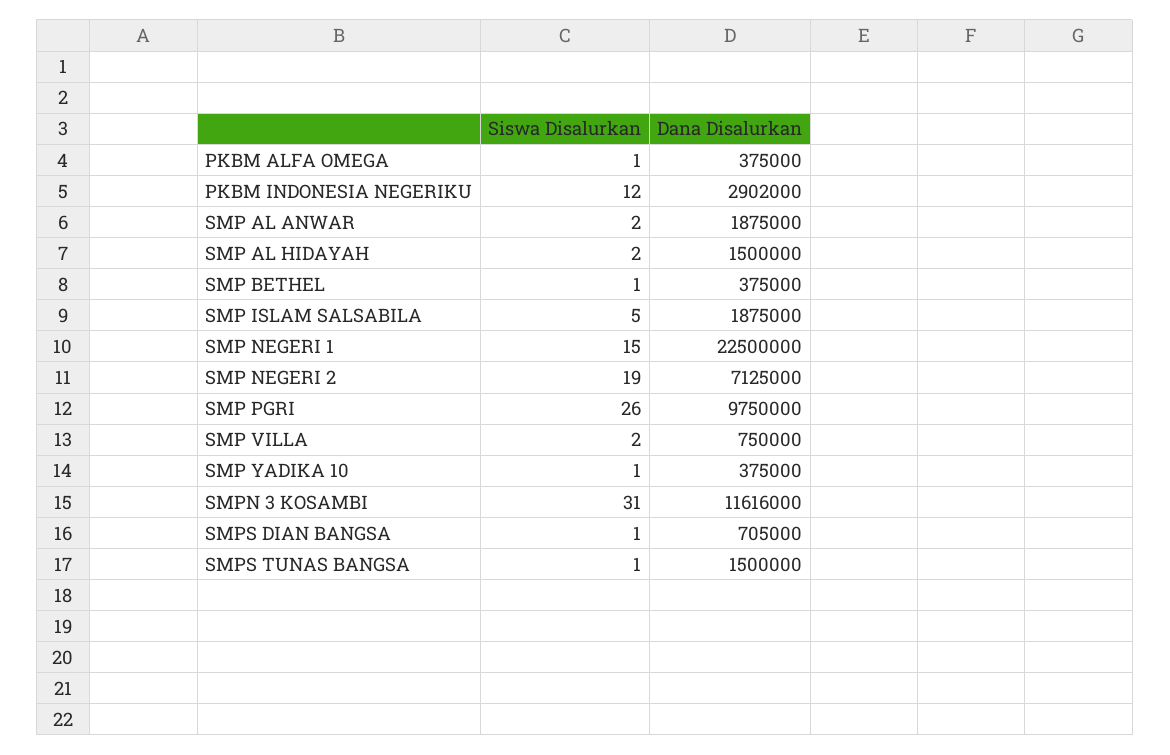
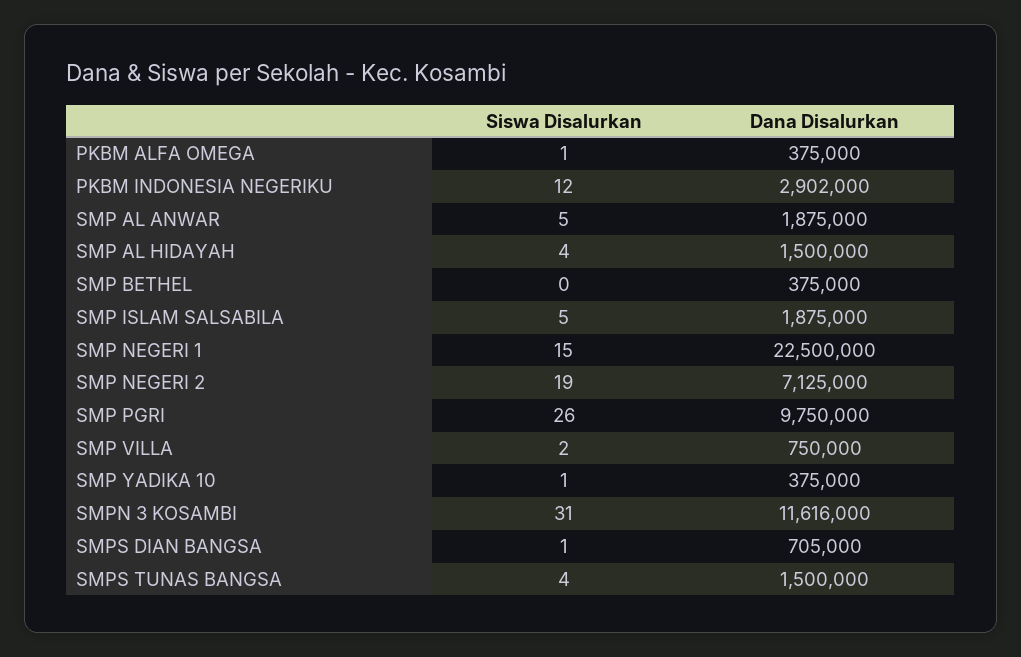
Siswa Disalurkan, SMP AL ANWAR: 2 -> 5
Siswa Disalurkan, SMP AL HIDAYAH: 2 -> 4
Siswa Disalurkan, SMP BETHEL: 1 -> 0
Siswa Disalurkan, SMPS TUNAS BANGSA: 1 -> 4

